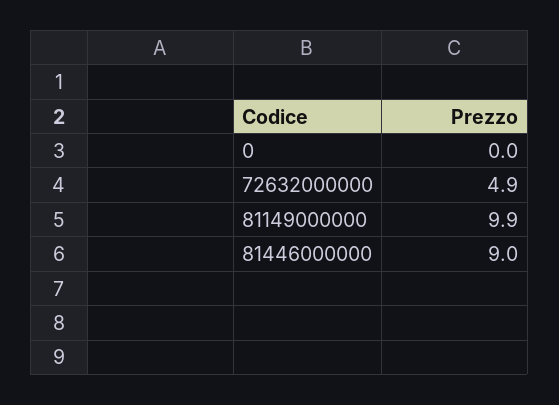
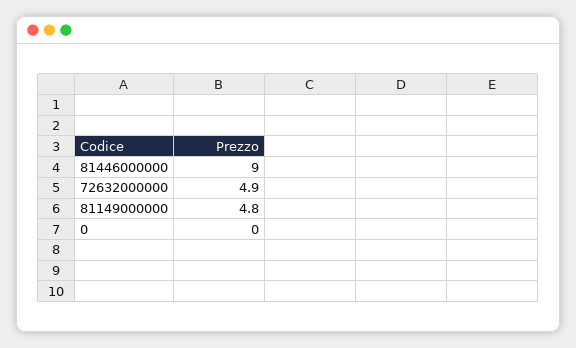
81149000000: 9.9 -> 4.8

